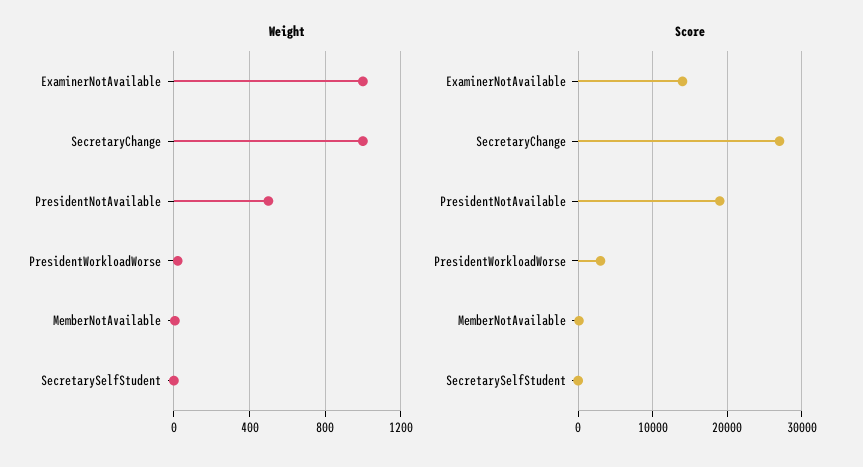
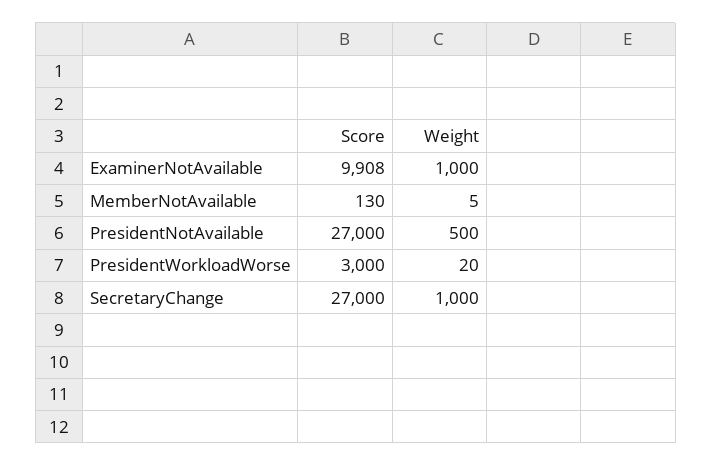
Weight, SecretarySelfStudent: 0 -> none
Score, ExaminerNotAvailable: 14000 -> 9908
Score, PresidentNotAvailable: 19000 -> 27000
Score, SecretarySelfStudent: 0 -> none

